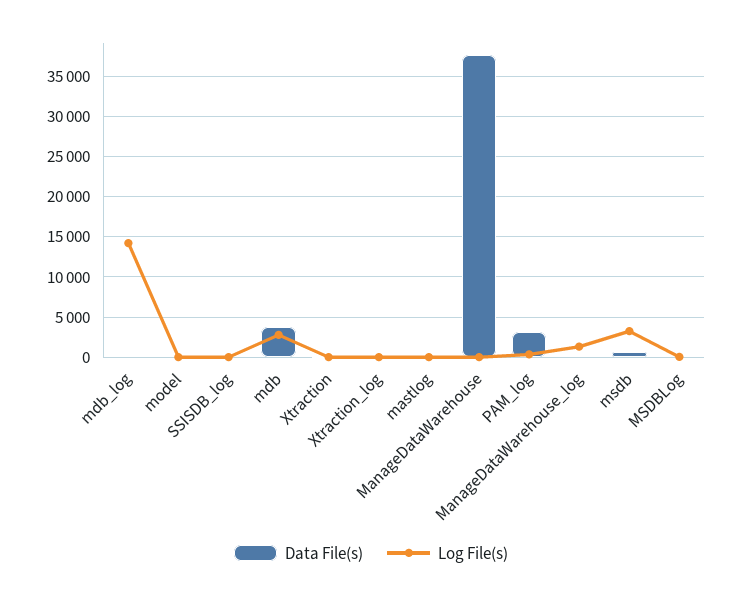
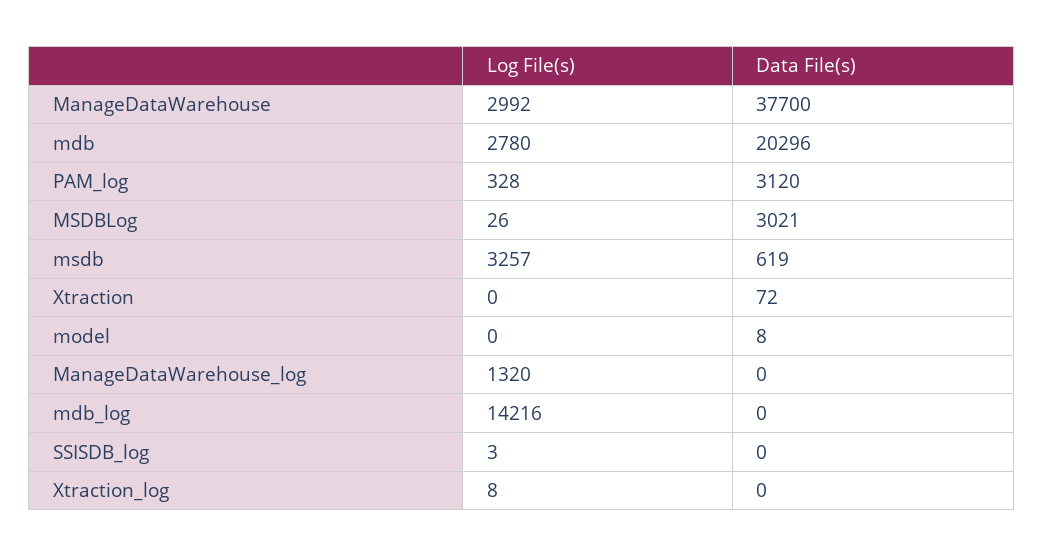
Data File(s), mdb: 4000 -> 20296
Data File(s), mastlog: 0 -> none
Log File(s), mastlog: 0 -> none
Log File(s), ManageDataWarehouse: 0 -> 2992
Data File(s), MSDBLog: 0 -> 3021

